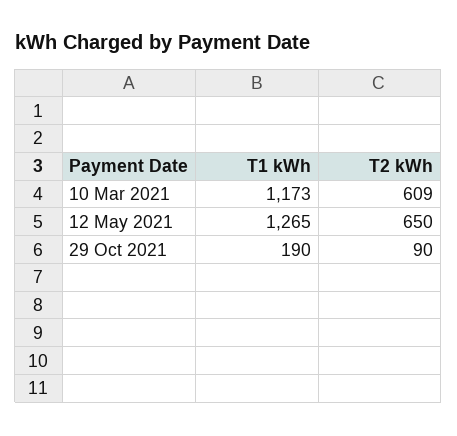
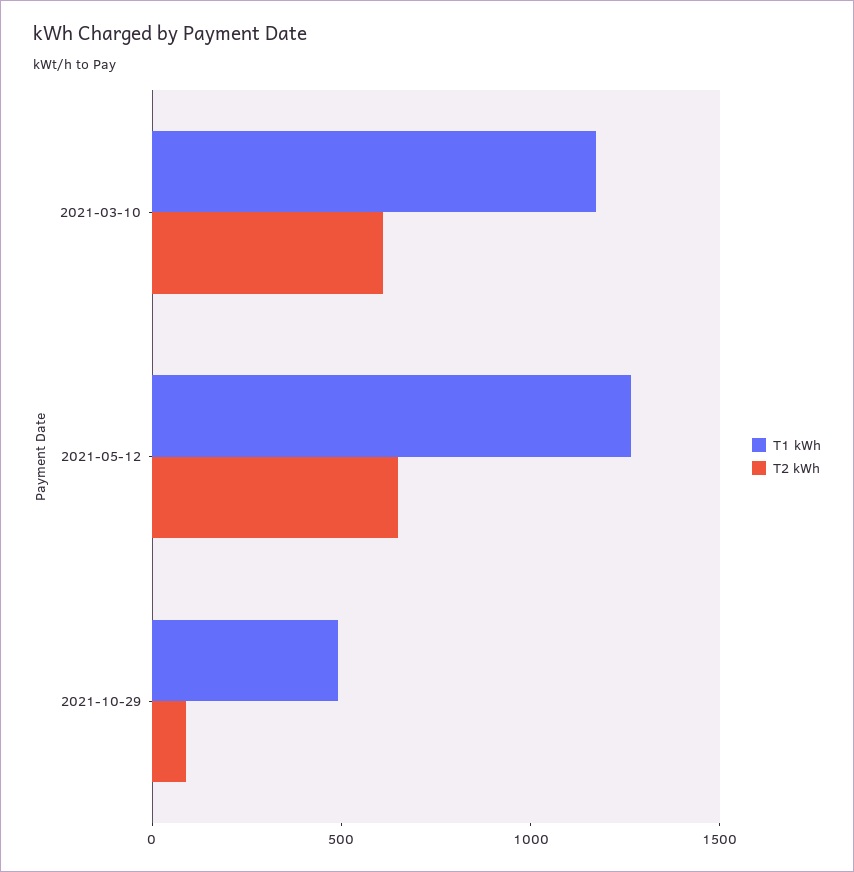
T1 kWh, 29 Oct 2021: 190 -> 500

